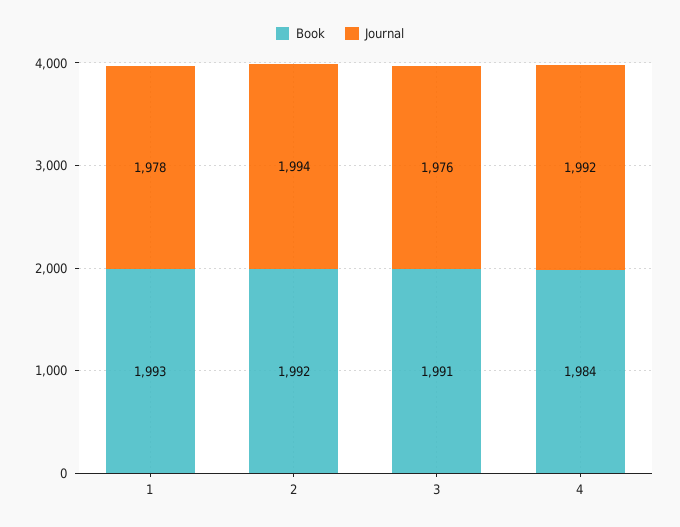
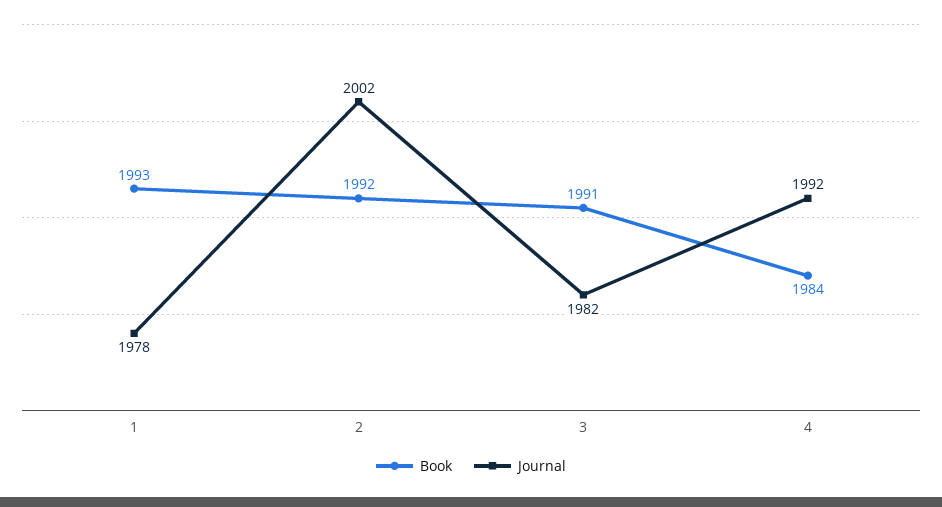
Journal, 2: 1994 -> 2002
Journal, 3: 1976 -> 1982

